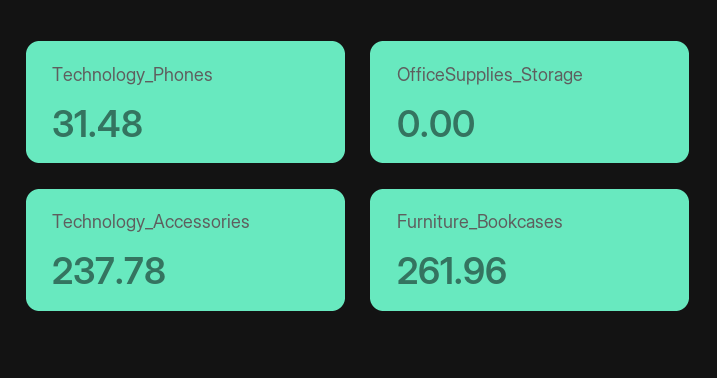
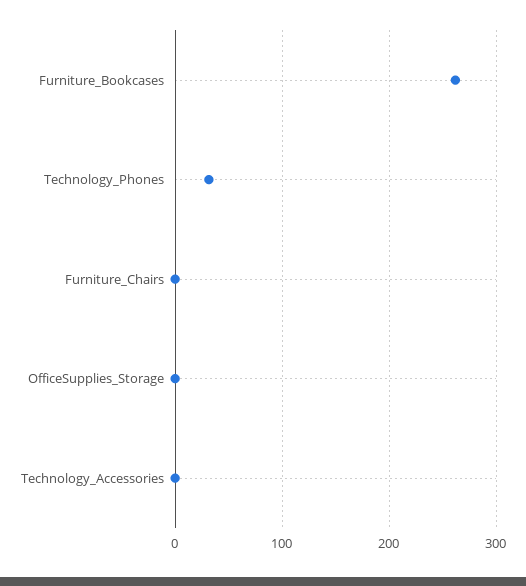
Technology_Accessories: 237.78 -> 0
Furniture_Chairs: none -> 0

